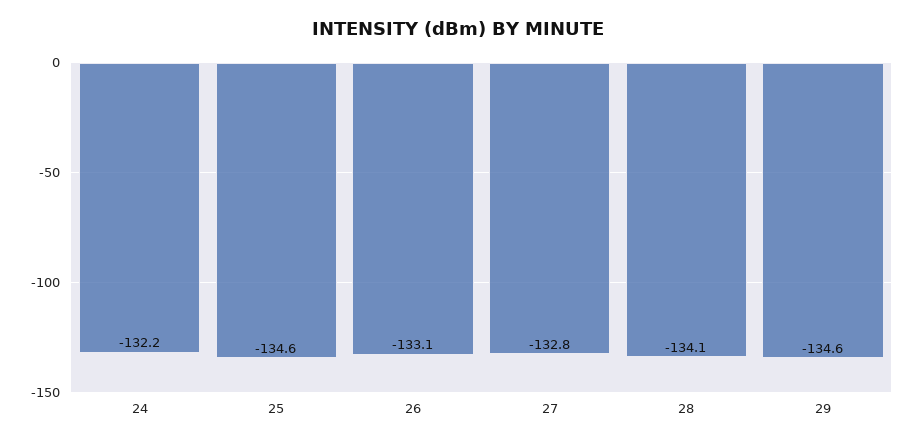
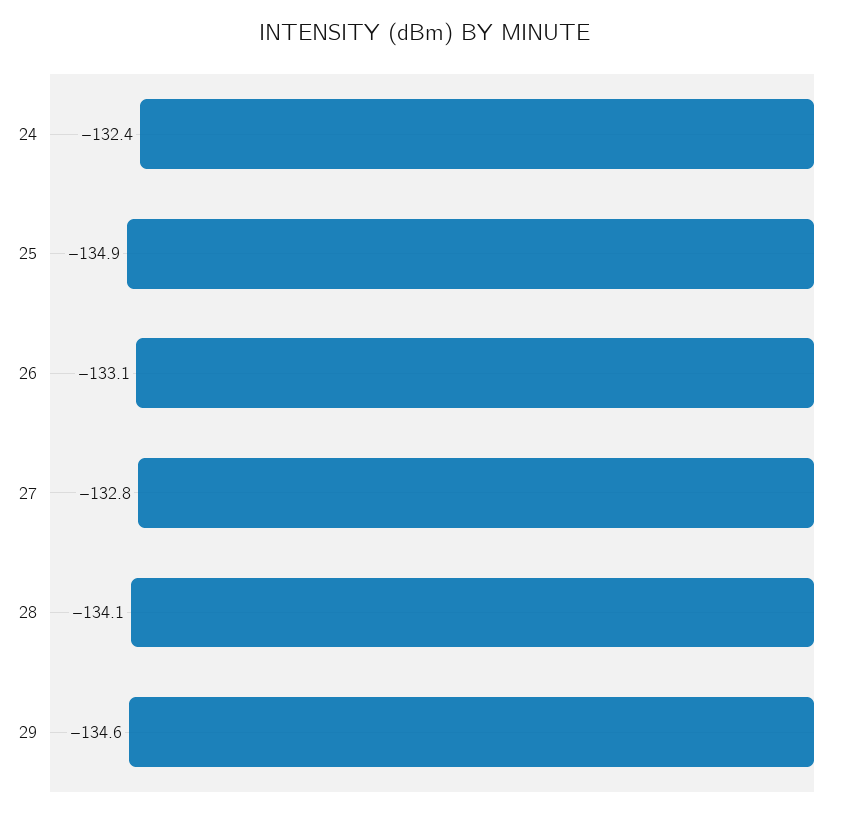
24: -132.2 -> -132.4
25: -134.6 -> -134.9

